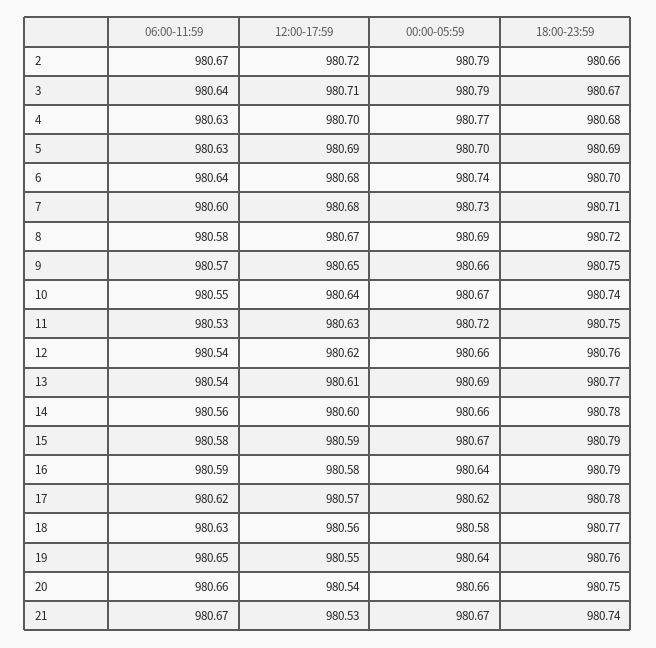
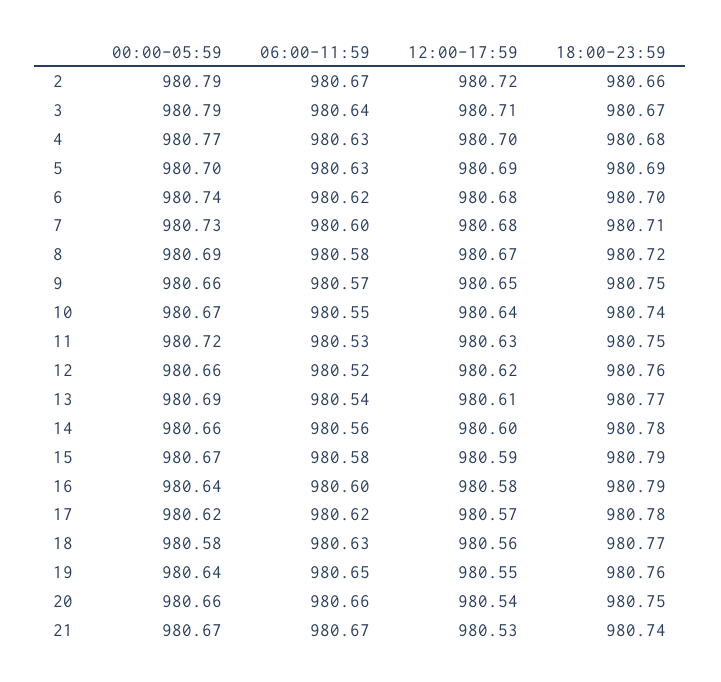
06:00-11:59, 6: 980.64 -> 980.62
06:00-11:59, 12: 980.54 -> 980.52
06:00-11:59, 16: 980.59 -> 980.6

